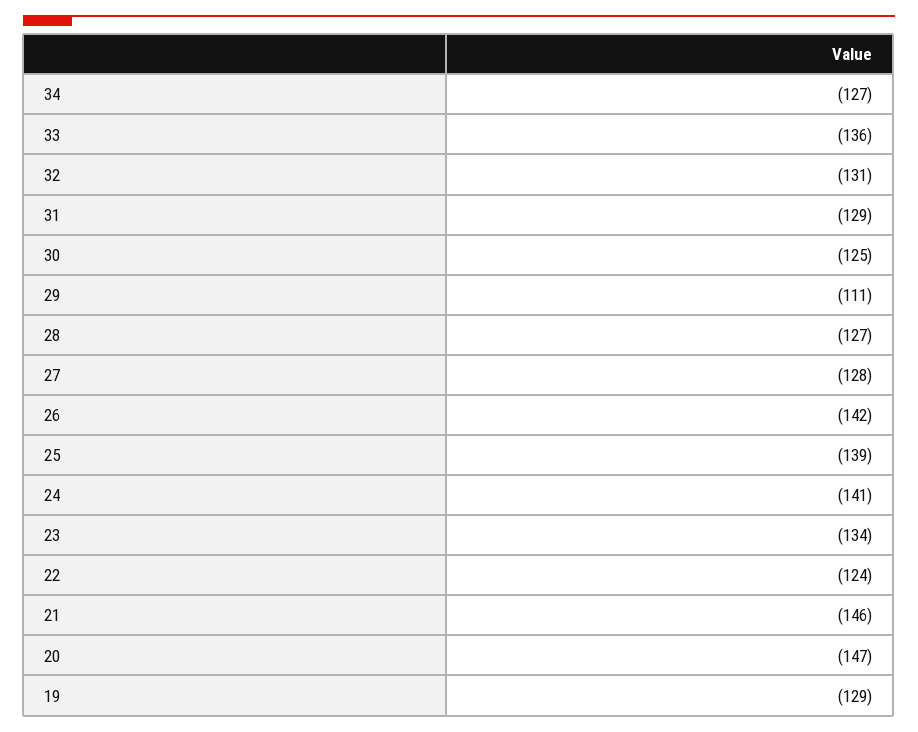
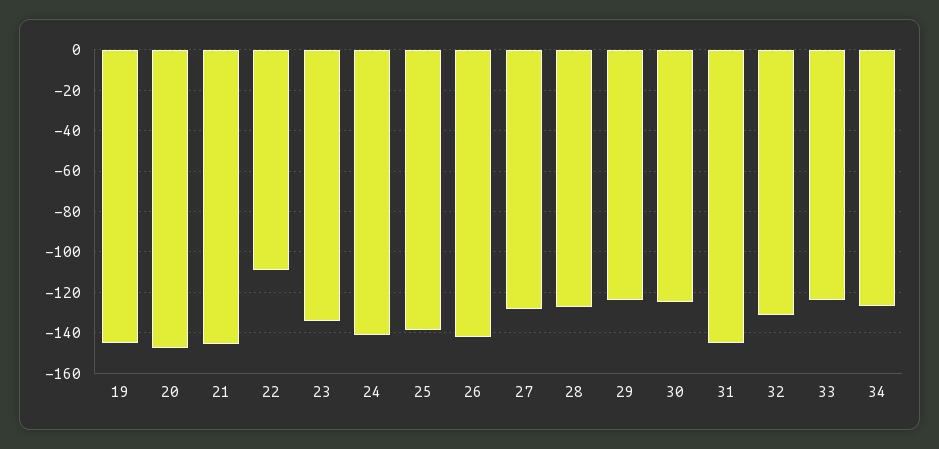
33: -136 -> -125
31: -129 -> -145
29: -111 -> -125
22: -124 -> -110
19: -129 -> -145

